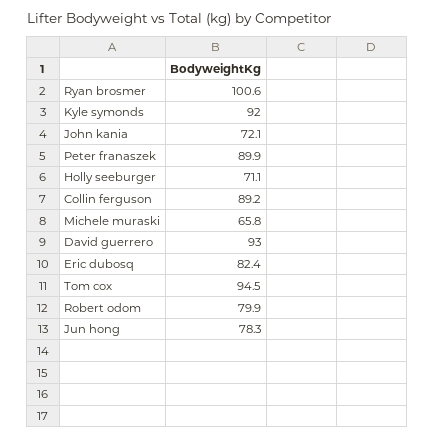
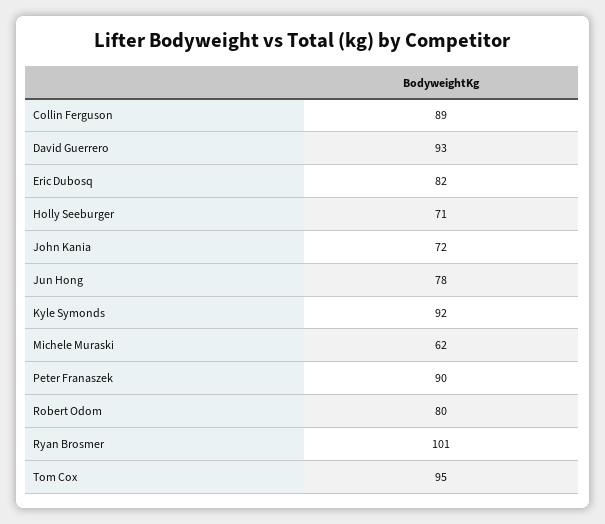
Michele muraski: 65.8 -> 62

